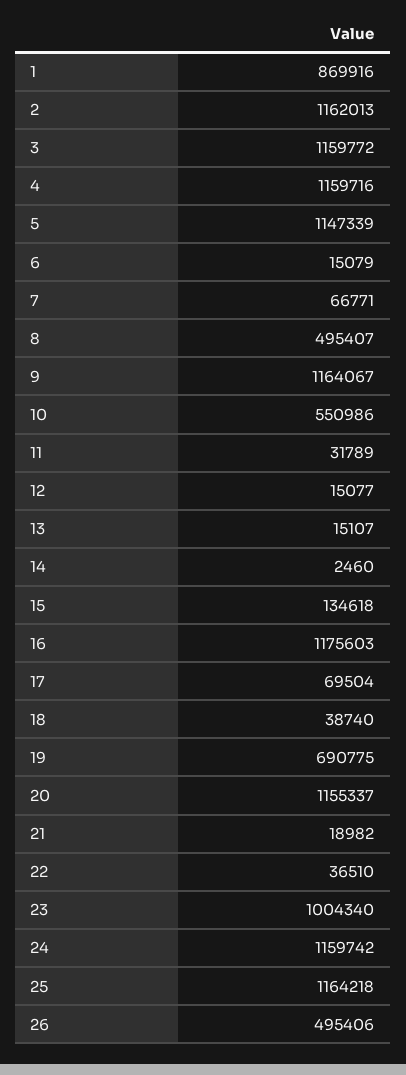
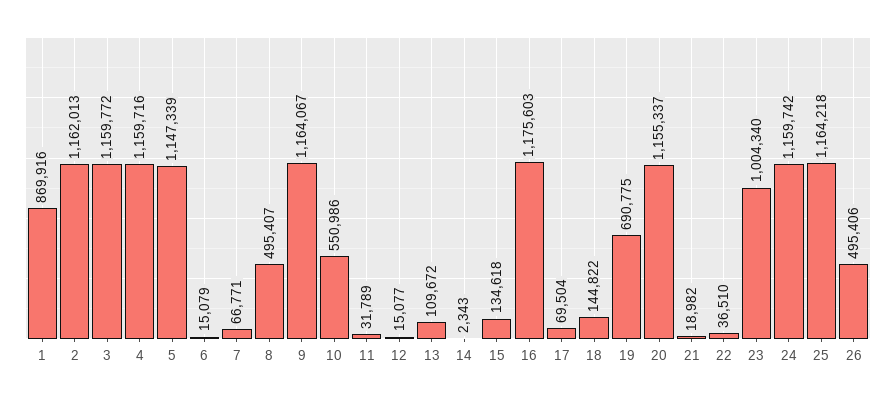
13: 15107 -> 109672
14: 2460 -> 2343
18: 38740 -> 144822

